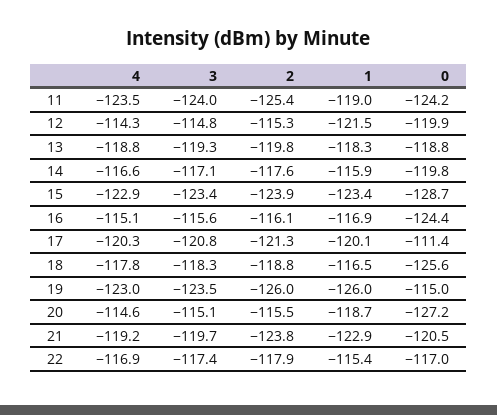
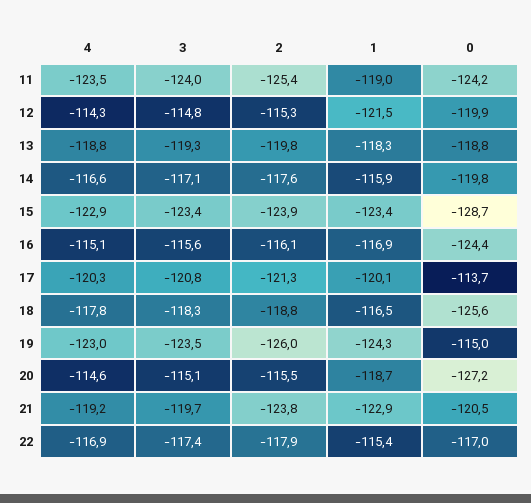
0, 17: -111.4 -> -113.7
1, 19: -126 -> -124.3

